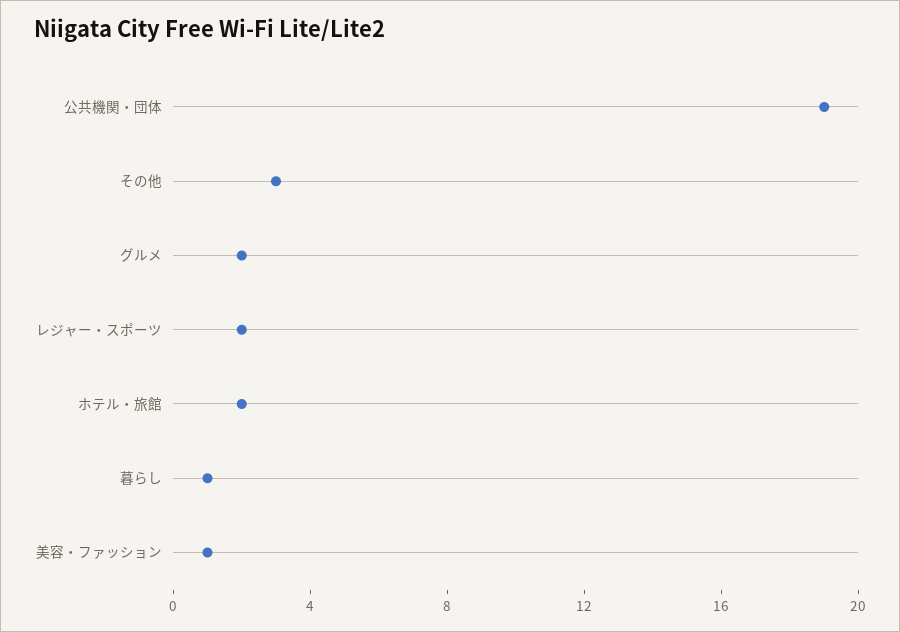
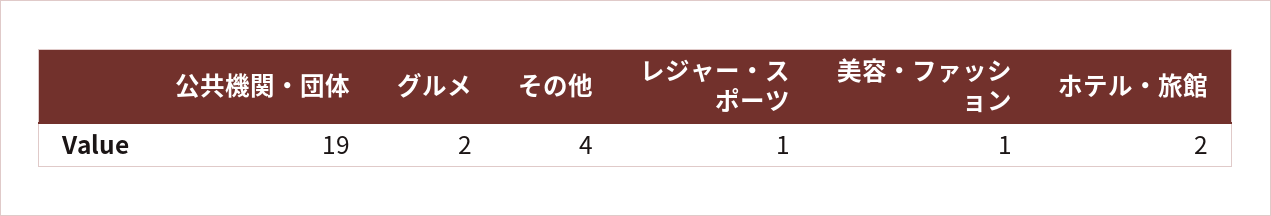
その他: 3 -> 4
レジャー・スポーツ: 2 -> 1
暮らし: 1 -> none

